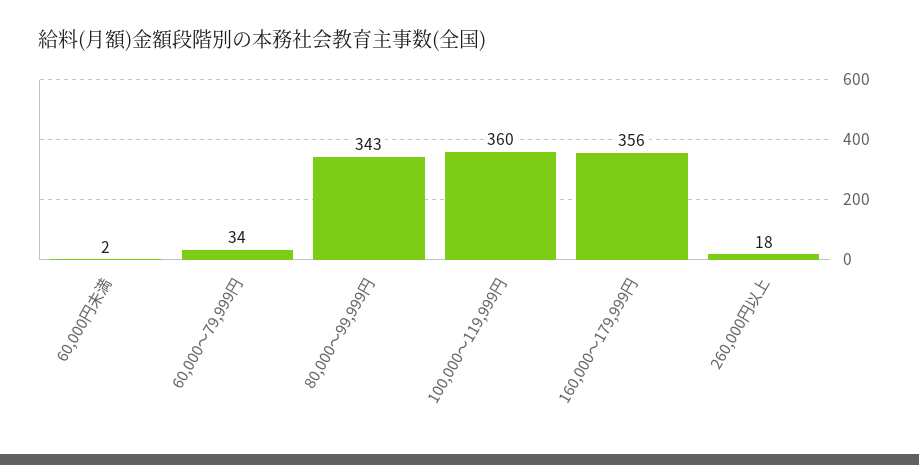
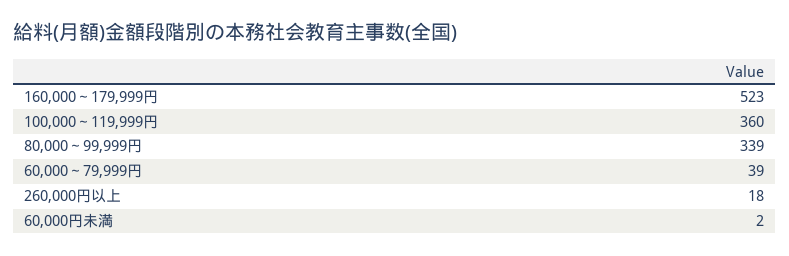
60,000～79,999円: 34 -> 39
80,000～99,999円: 343 -> 339
160,000～179,999円: 356 -> 523

